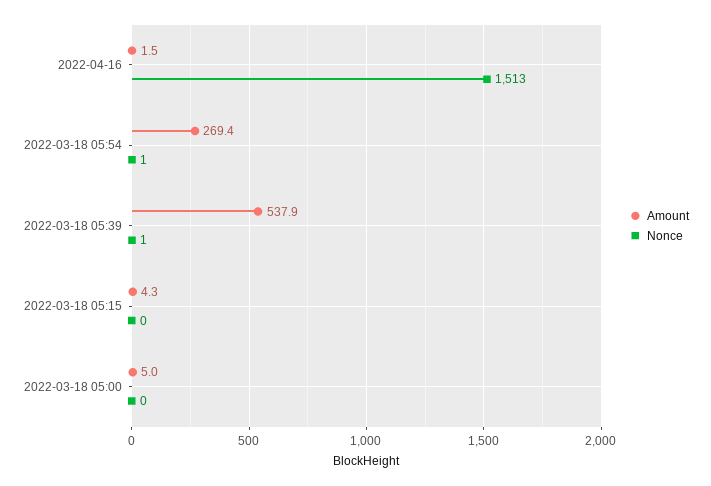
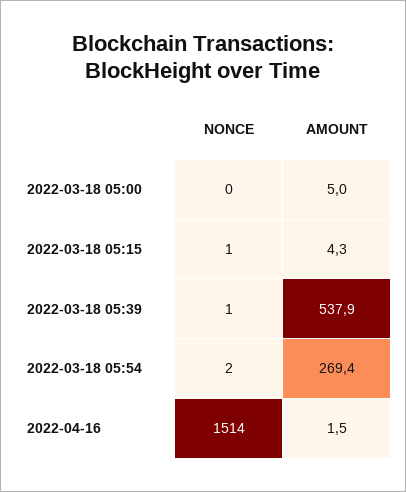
Nonce, 2022-04-16: 1513 -> 1514
Nonce, 2022-03-18 05:54: 1 -> 2
Nonce, 2022-03-18 05:15: 0 -> 1

